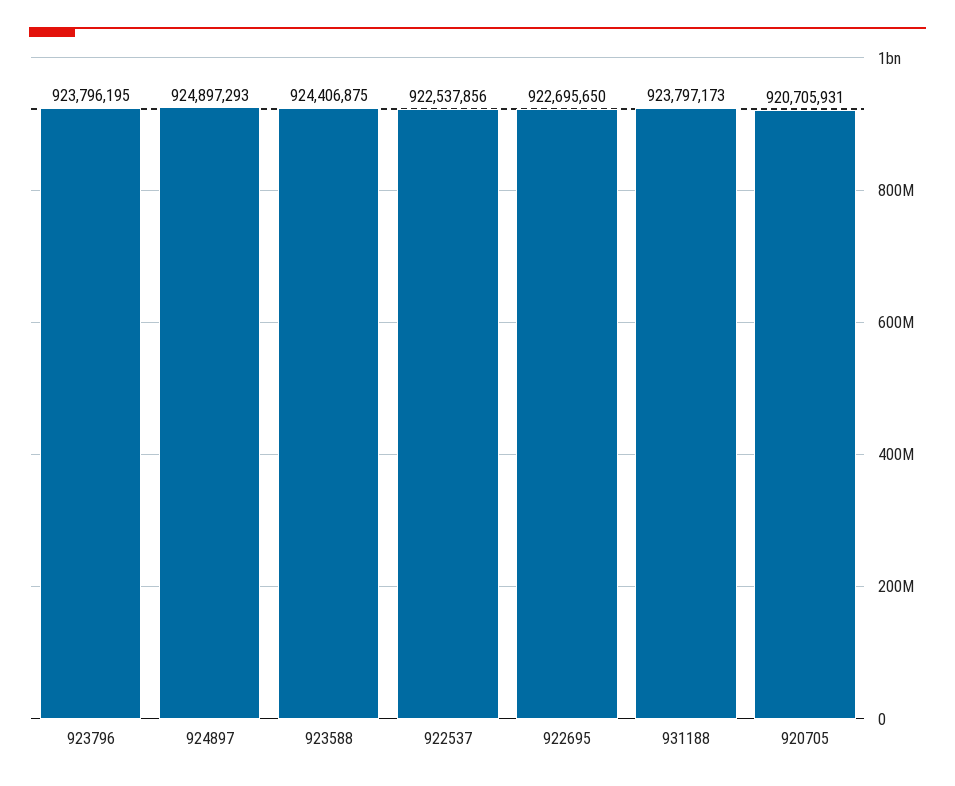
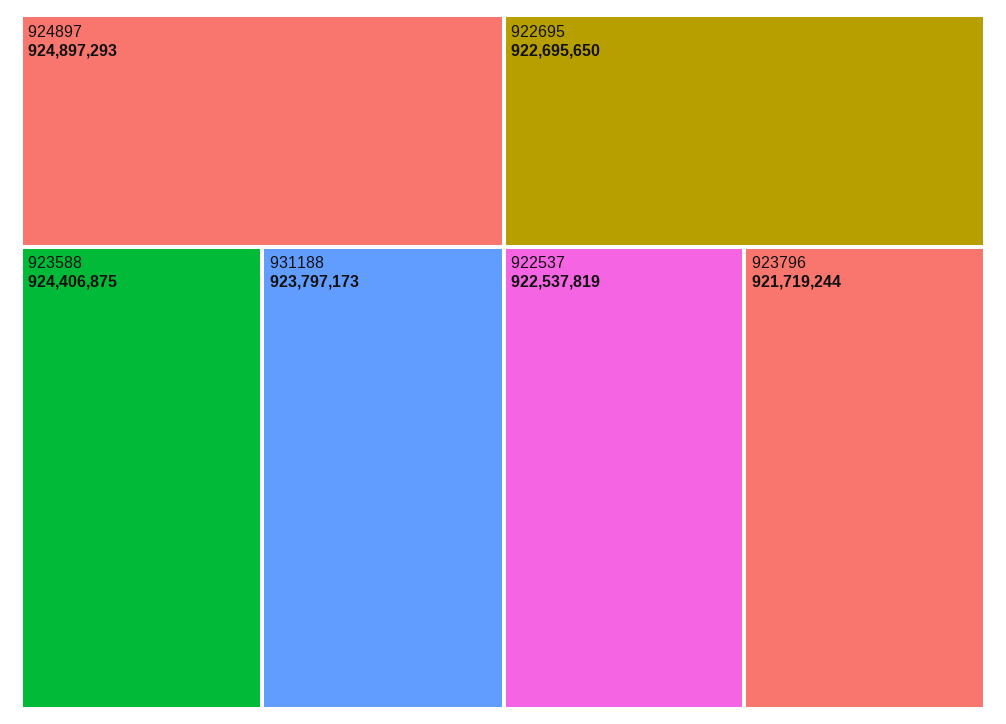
923796: 923796195 -> 921719244
922537: 922537856 -> 922537819
920705: 920705931 -> none

